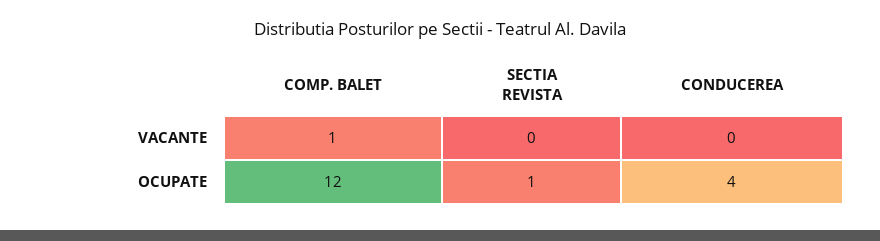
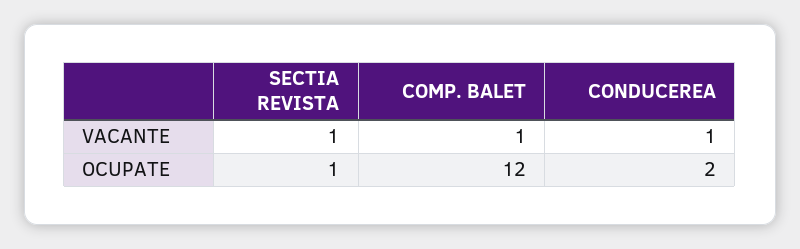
SECTIA REVISTA, VACANTE: 0 -> 1
CONDUCEREA, VACANTE: 0 -> 1
CONDUCEREA, OCUPATE: 4 -> 2

